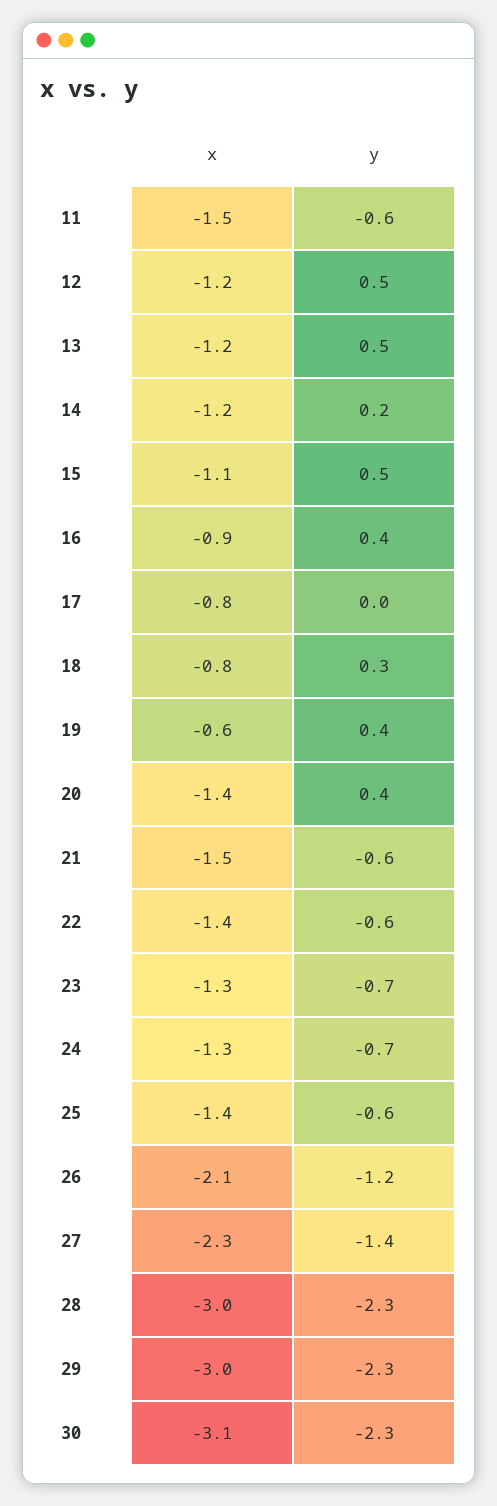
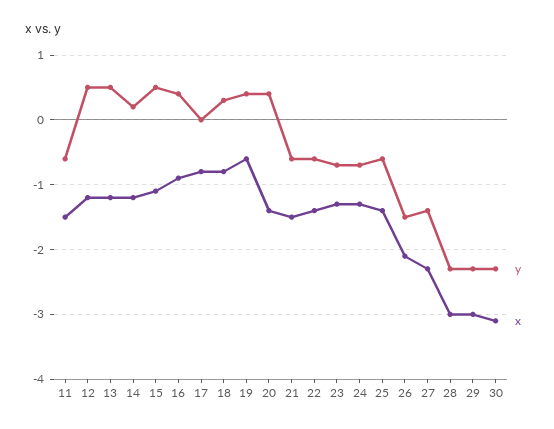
y, 26: -1.2 -> -1.5

